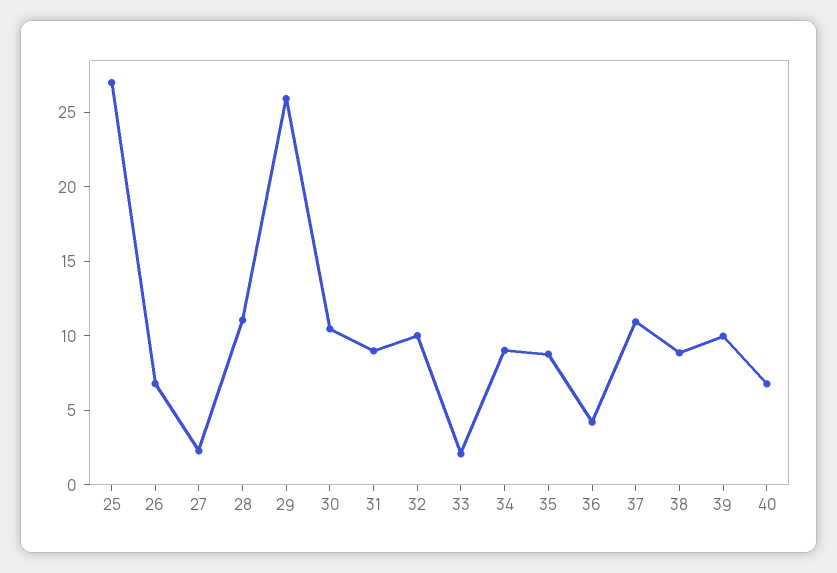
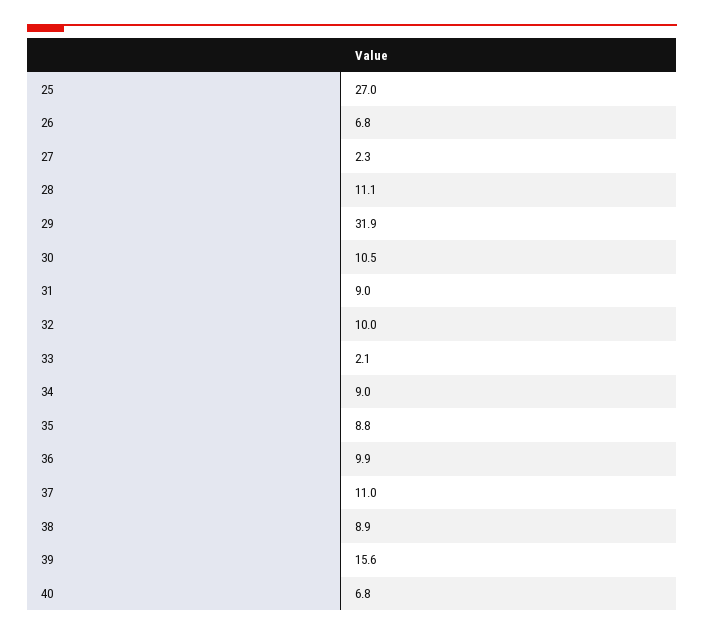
29: 26 -> 31.9
36: 4 -> 9.9
39: 10 -> 15.6

